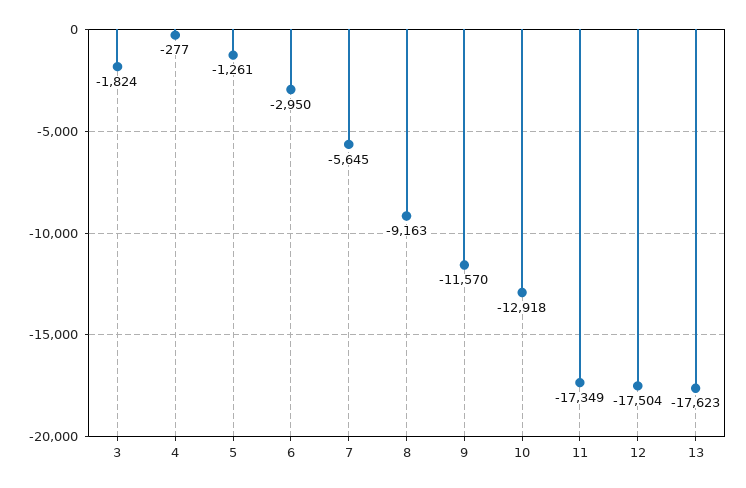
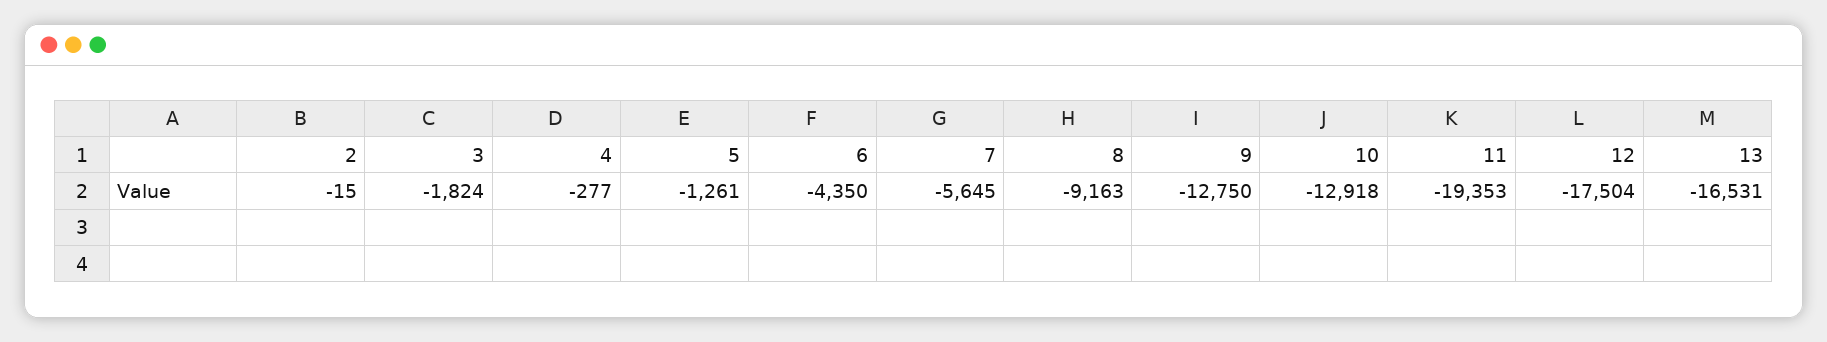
6: -2950 -> -4350
9: -11570 -> -12750
11: -17349 -> -19353
13: -17623 -> -16531
2: none -> -15

